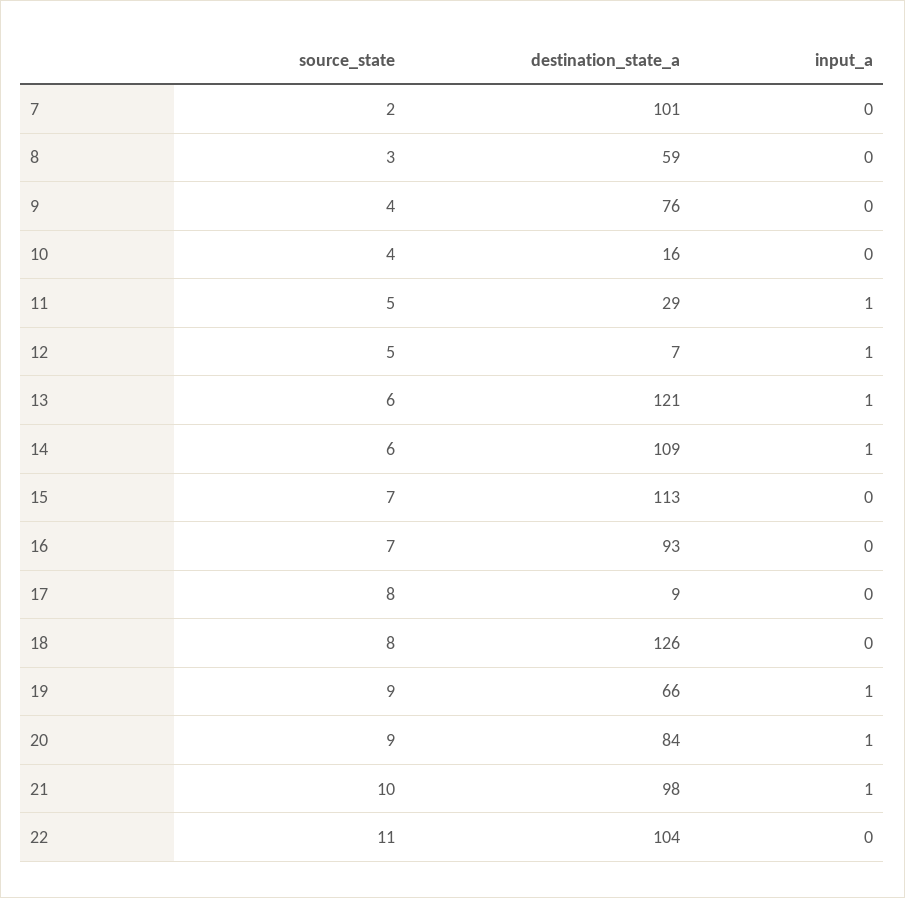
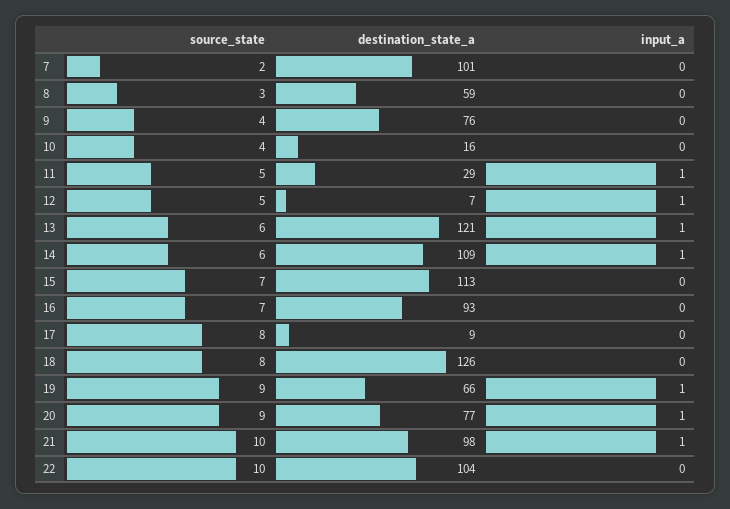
destination_state_a, 20: 84 -> 77
source_state, 22: 11 -> 10

